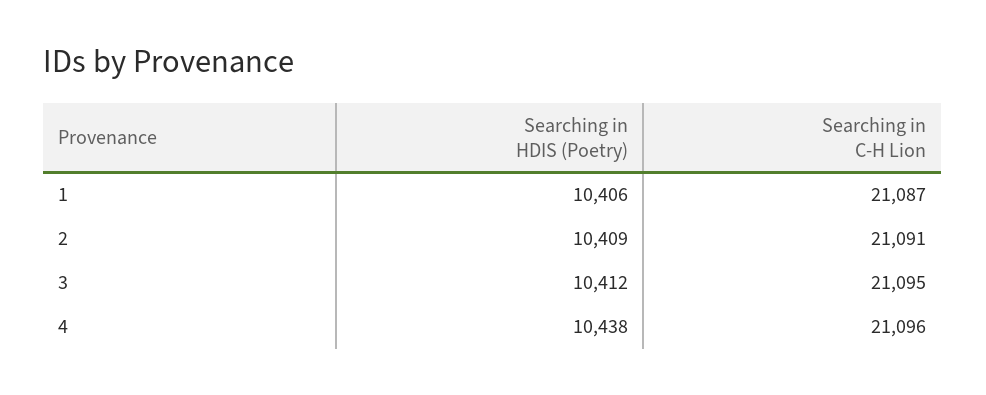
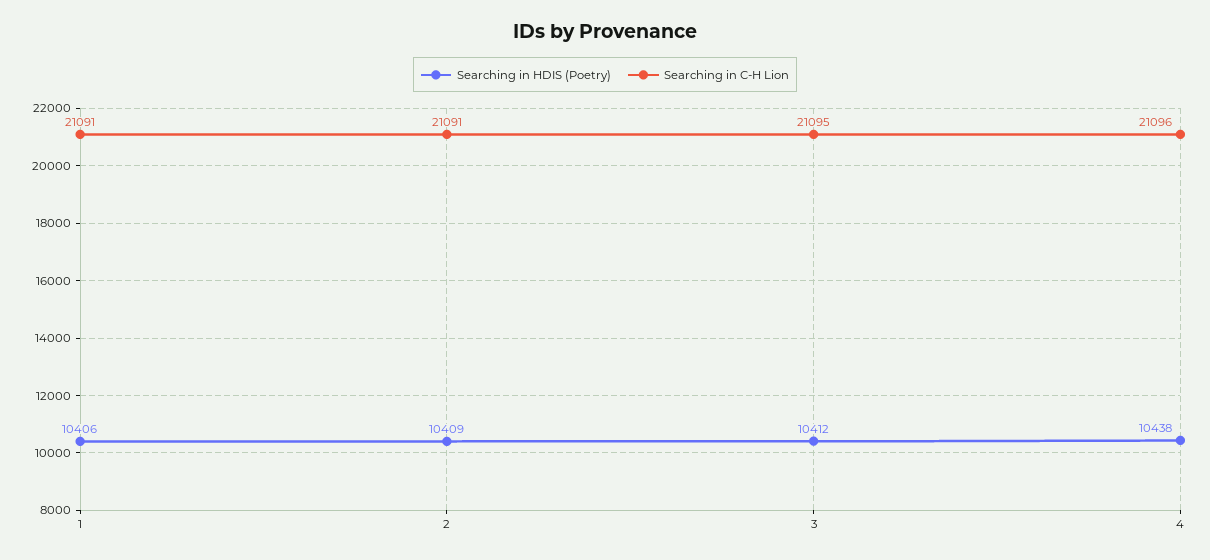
Searching in C-H Lion, 1: 21087 -> 21091

